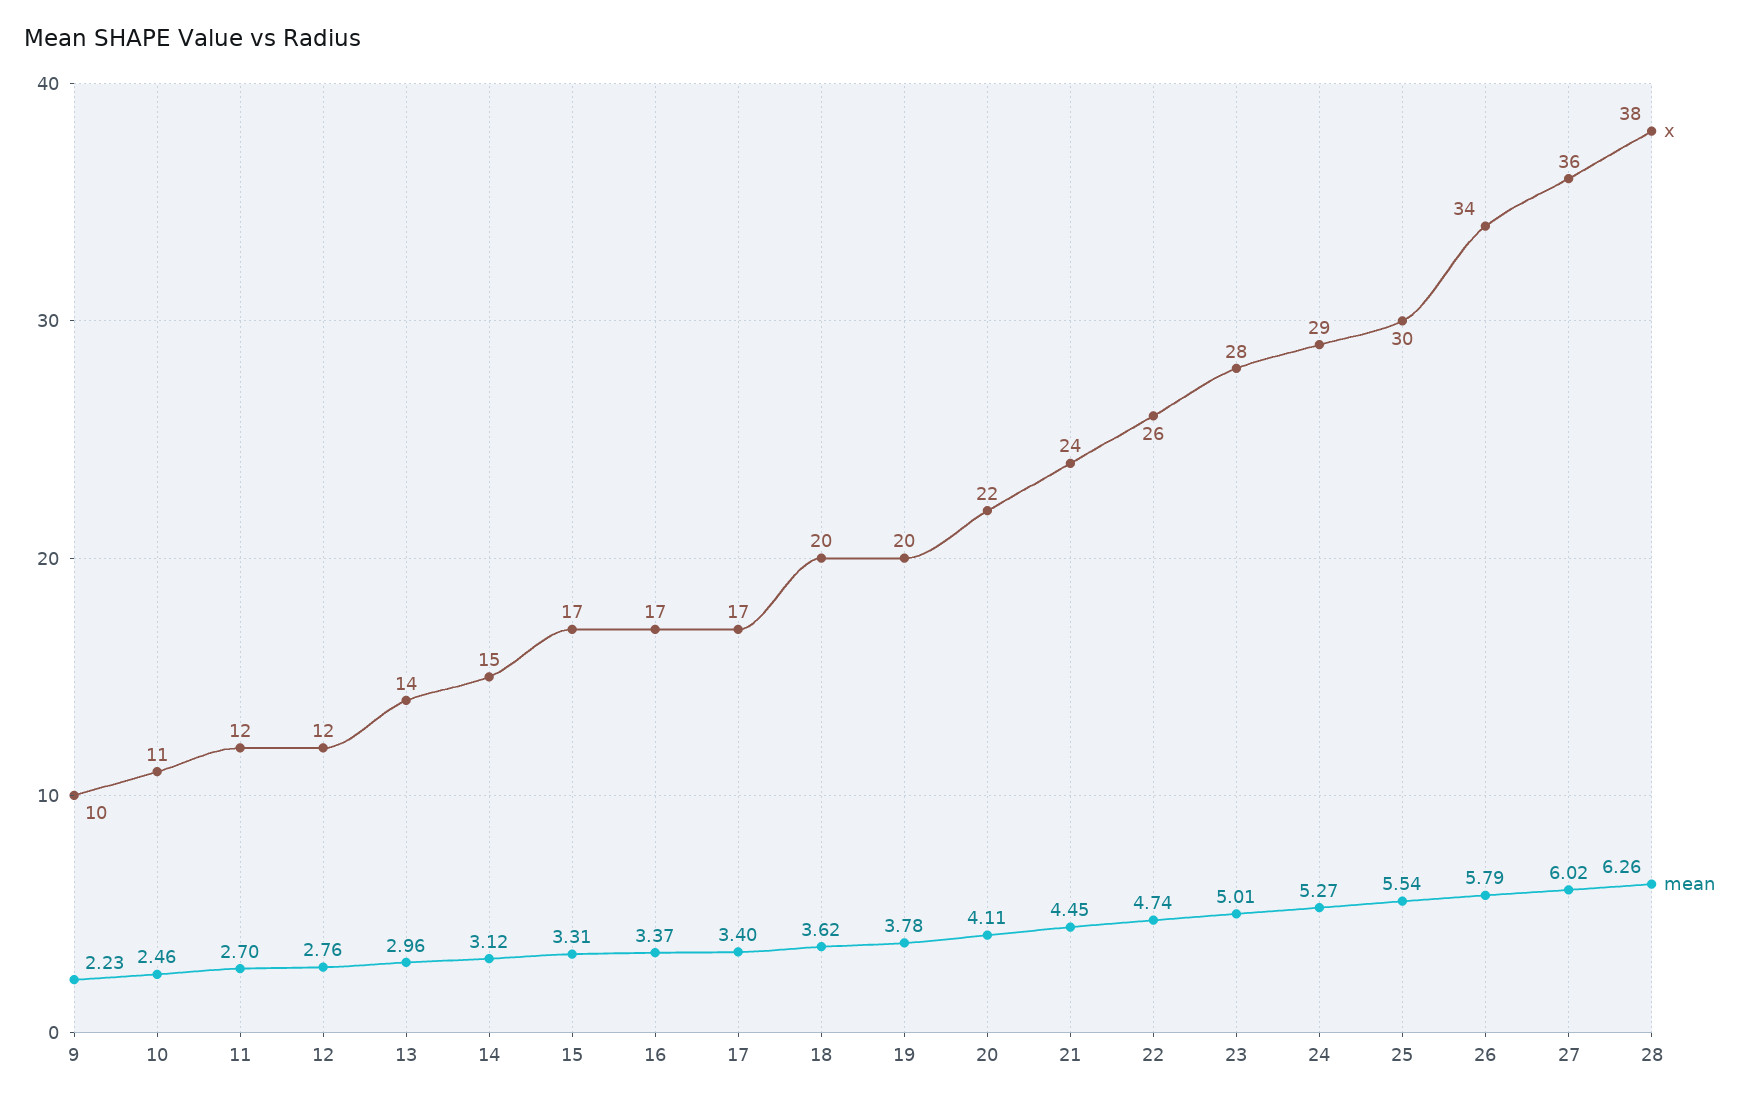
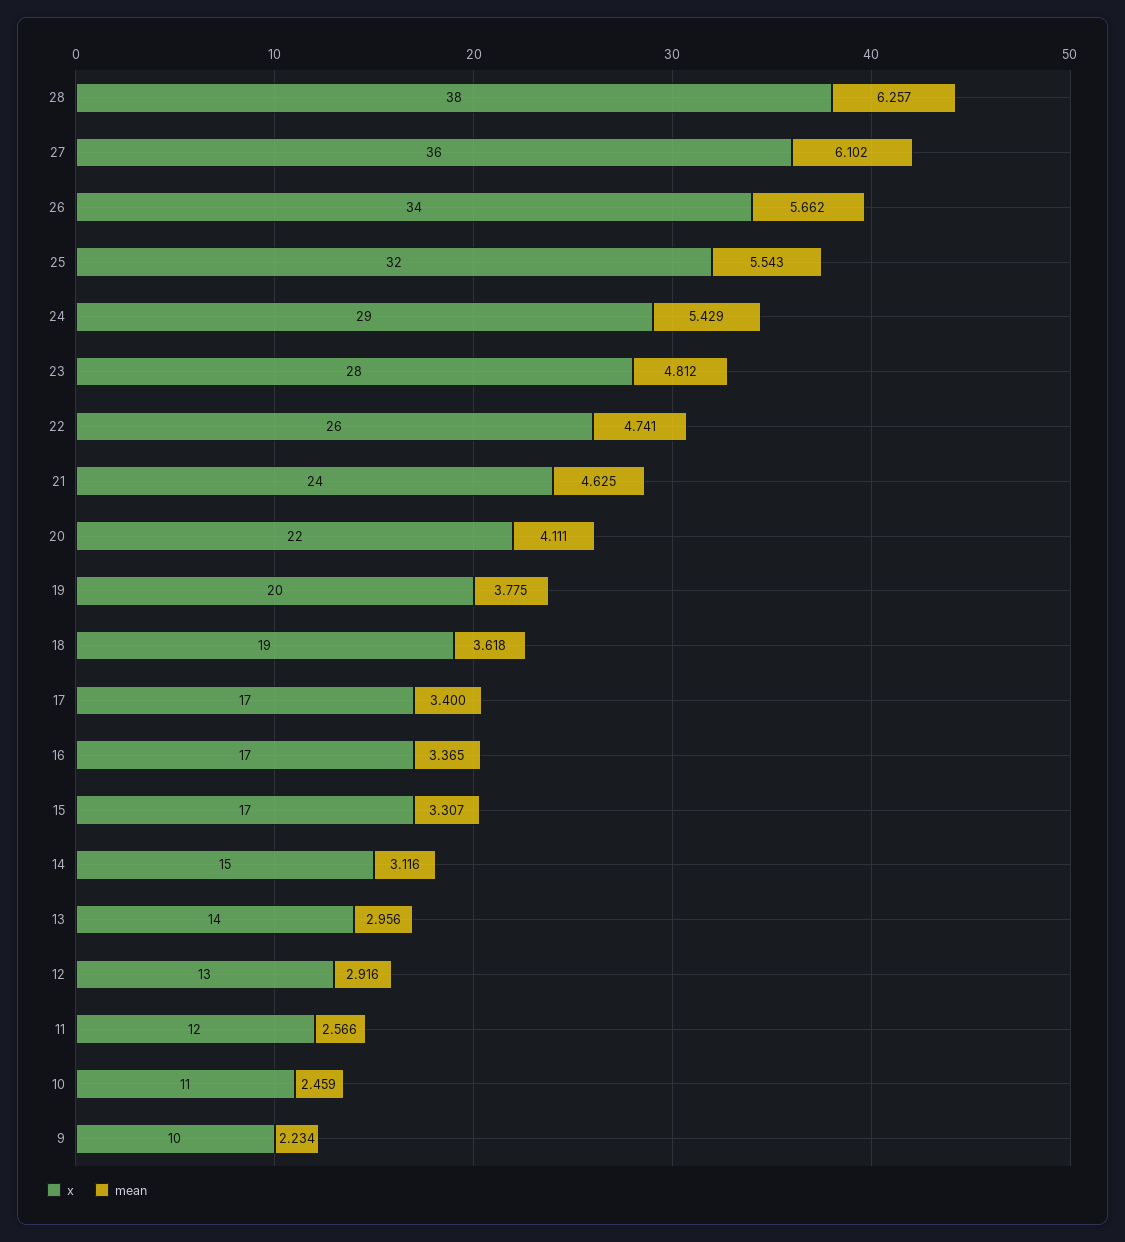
mean, 11: 2.7 -> 2.566
x, 12: 12 -> 13
mean, 12: 2.76 -> 2.916
x, 18: 20 -> 19
mean, 21: 4.45 -> 4.625
mean, 23: 5.01 -> 4.812
mean, 24: 5.27 -> 5.429
x, 25: 30 -> 32
mean, 26: 5.79 -> 5.662
mean, 27: 6.02 -> 6.102

